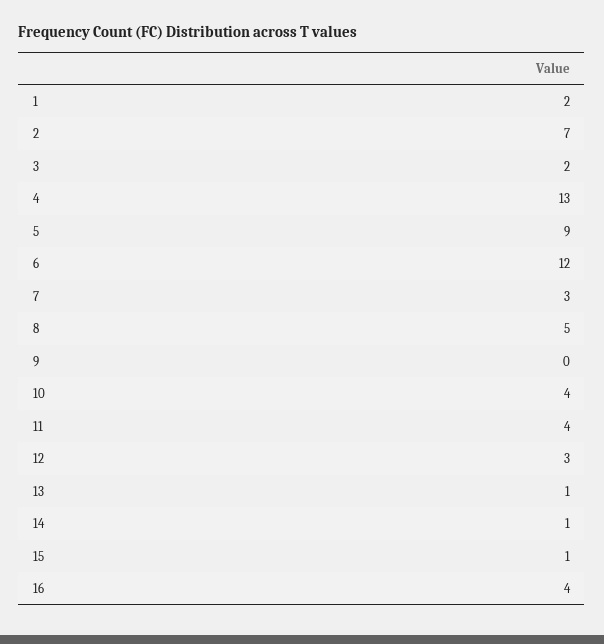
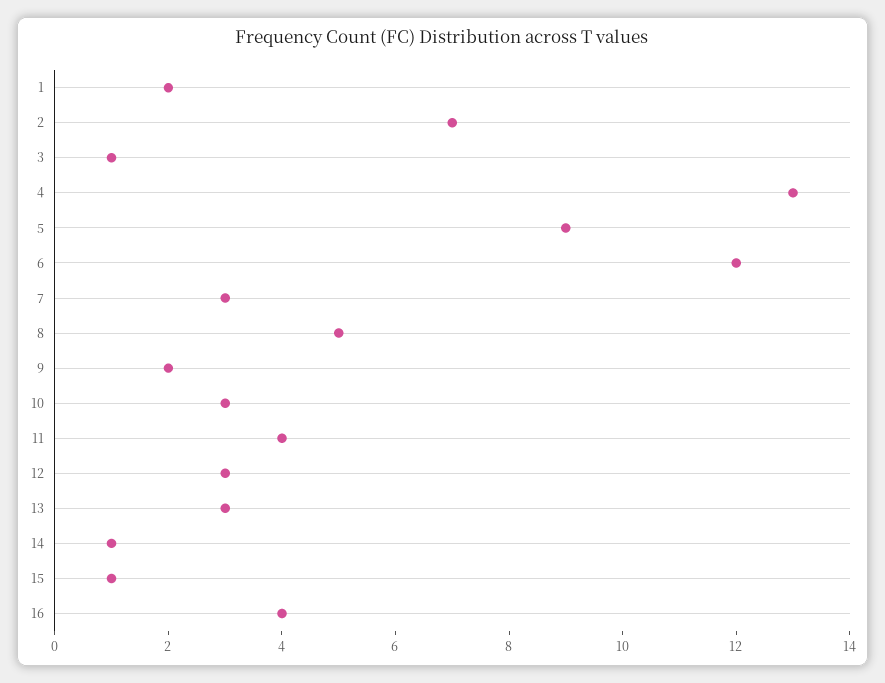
3: 2 -> 1
9: 0 -> 2
10: 4 -> 3
13: 1 -> 3

